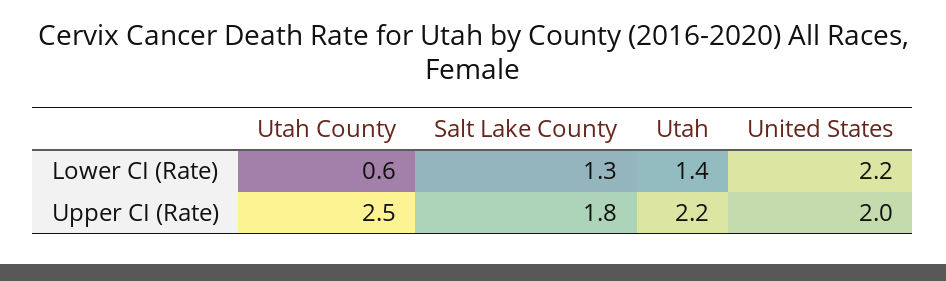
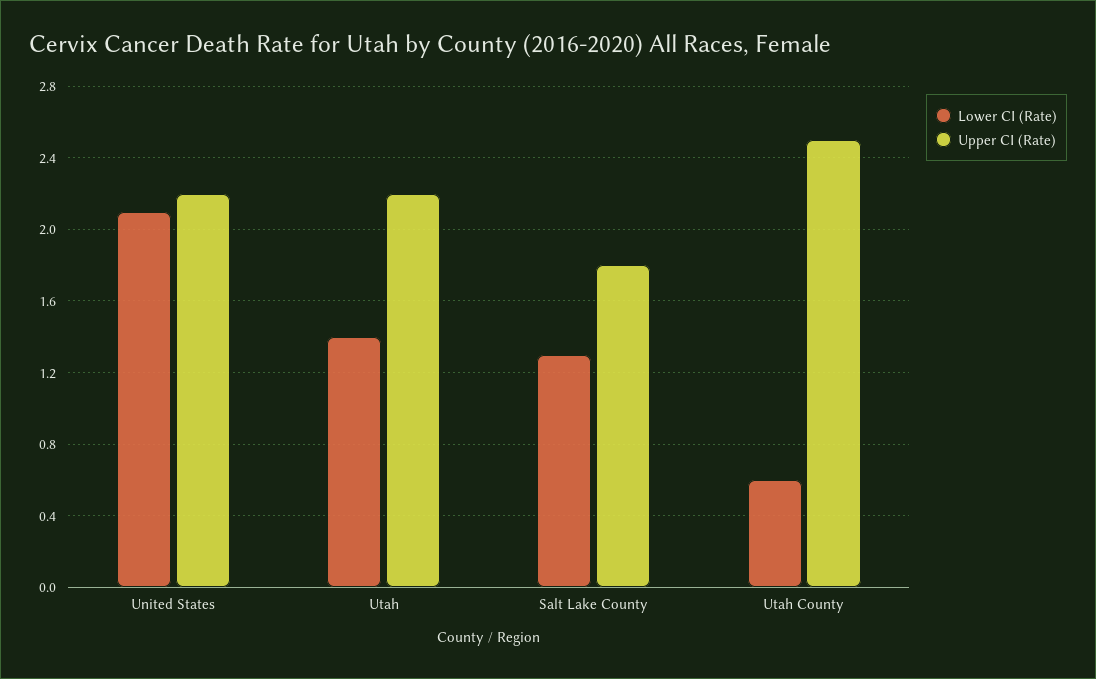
Lower CI (Rate), United States: 2.2 -> 2.1
Upper CI (Rate), United States: 2 -> 2.2

